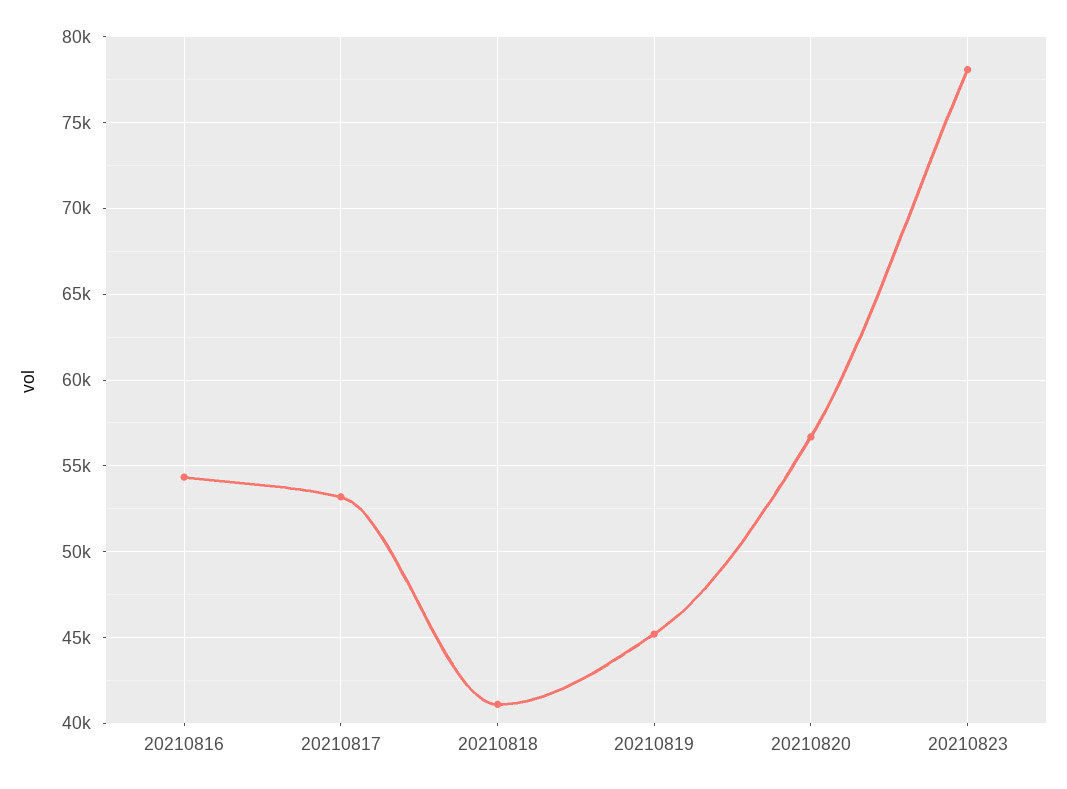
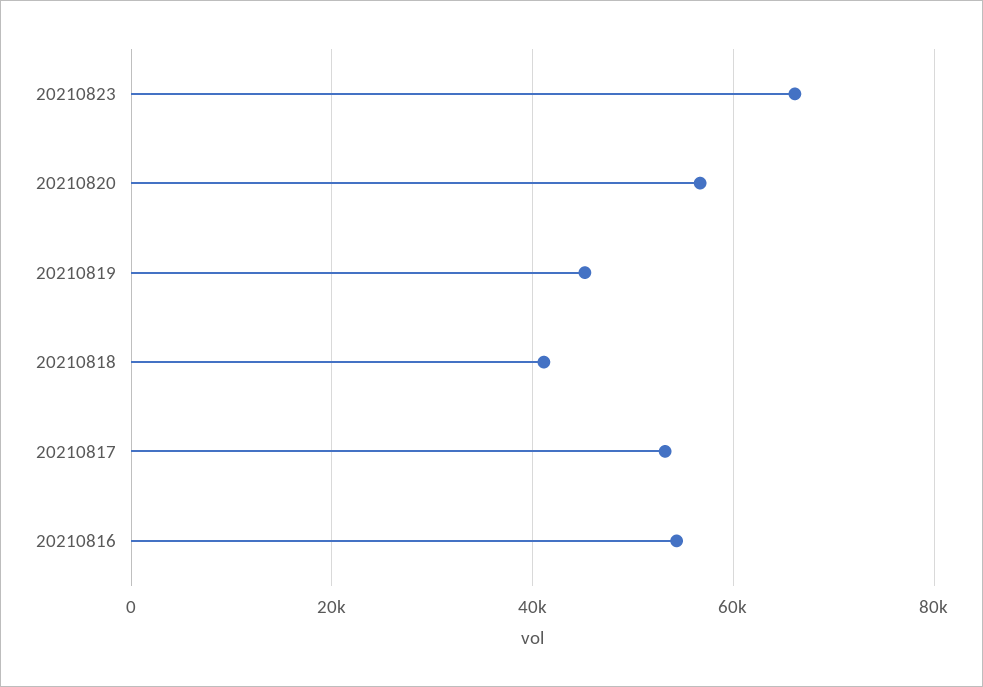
20210823: 78000 -> 66000

